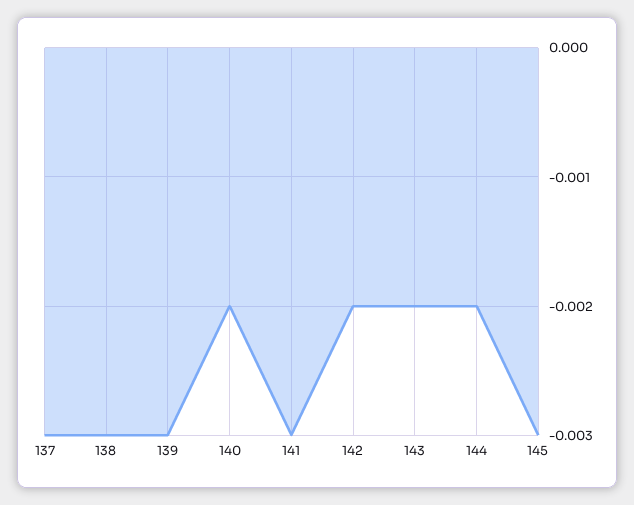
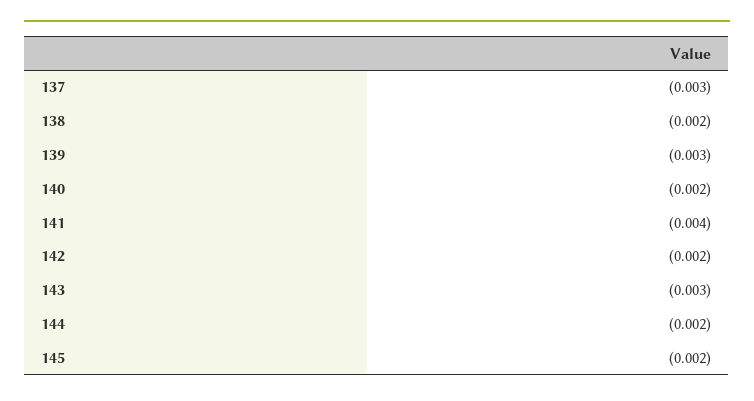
138: -0.003 -> -0.002
141: -0.003 -> -0.004
143: -0.002 -> -0.003
145: -0.003 -> -0.002

